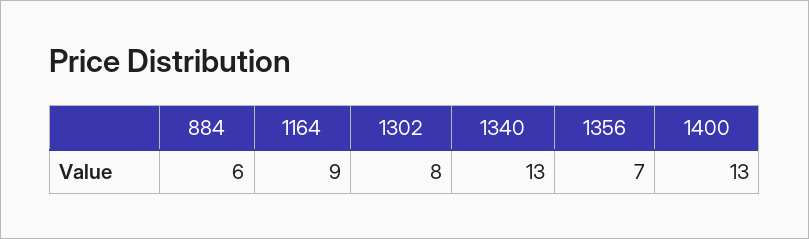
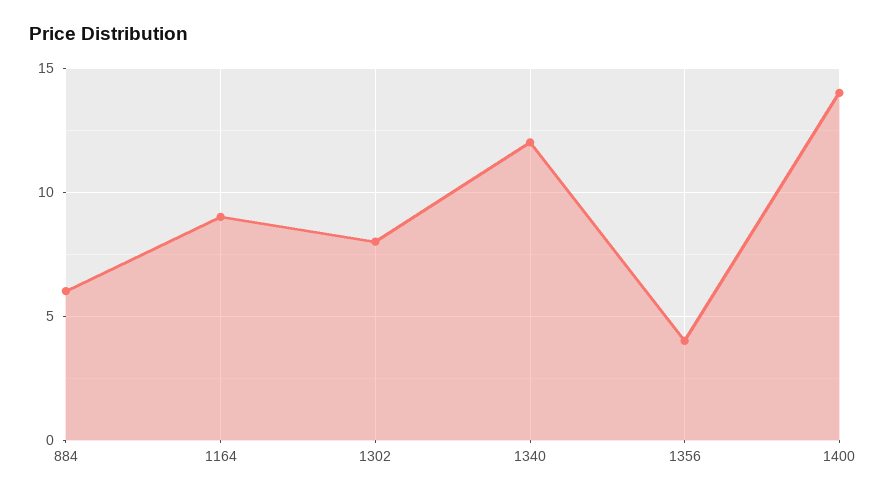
1340: 13 -> 12
1356: 7 -> 4
1400: 13 -> 14

